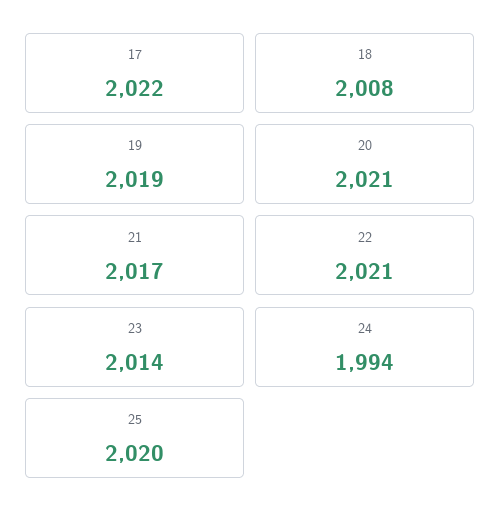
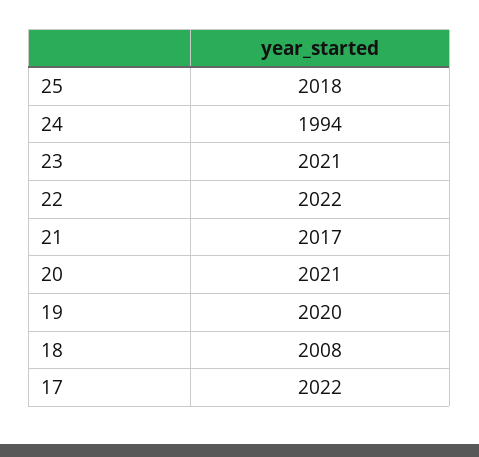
19: 2019 -> 2020
22: 2021 -> 2022
23: 2014 -> 2021
25: 2020 -> 2018

